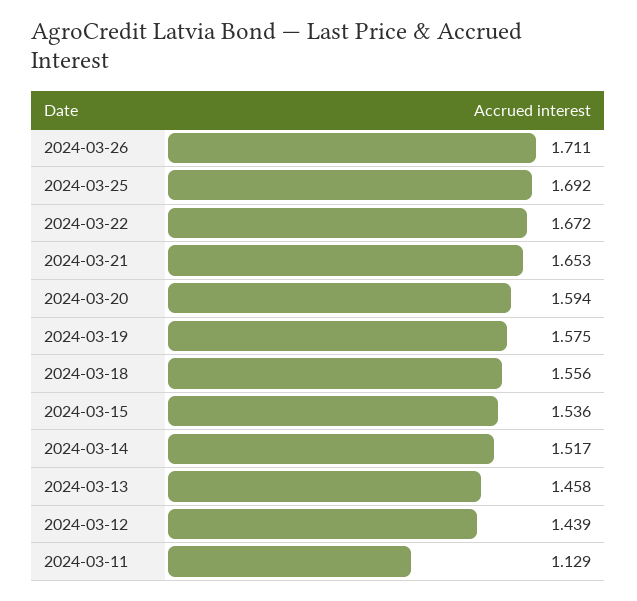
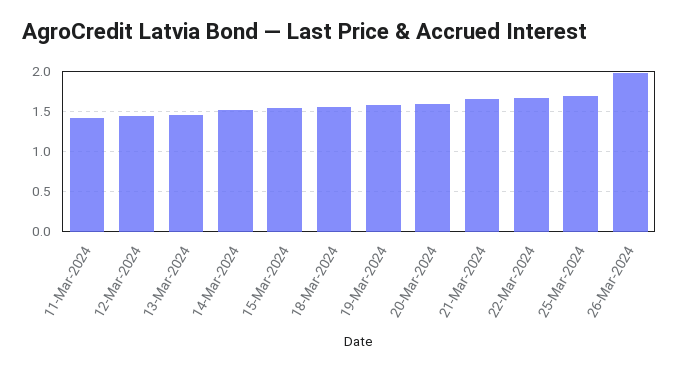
2024-03-26: 1.711 -> 2
2024-03-11: 1.129 -> 1.4

